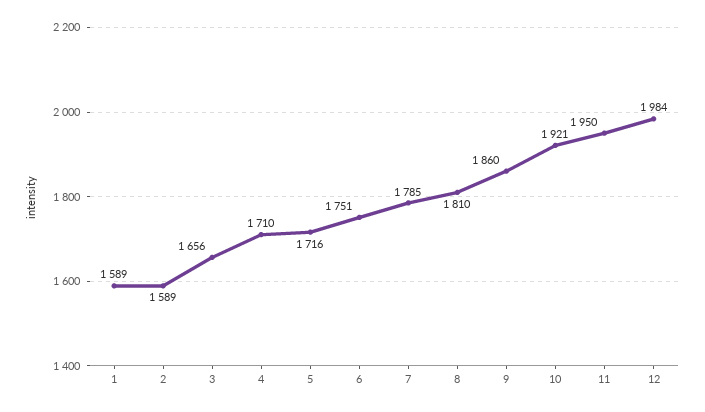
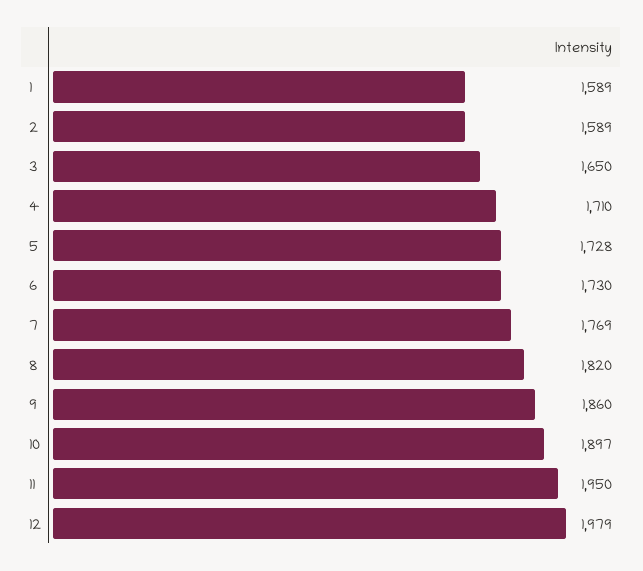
3: 1656 -> 1650
5: 1716 -> 1728
6: 1751 -> 1730
7: 1785 -> 1769
8: 1810 -> 1820
10: 1921 -> 1897
12: 1984 -> 1979

